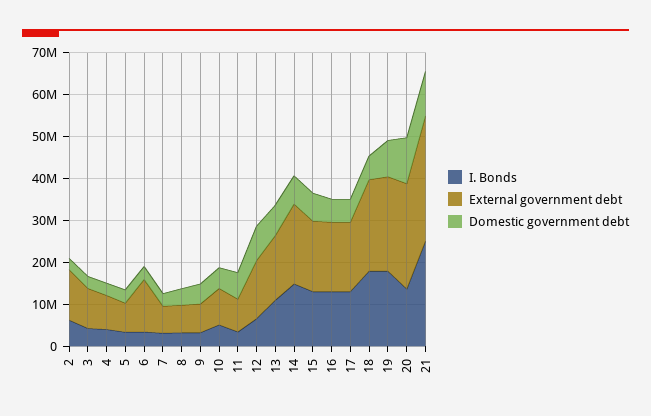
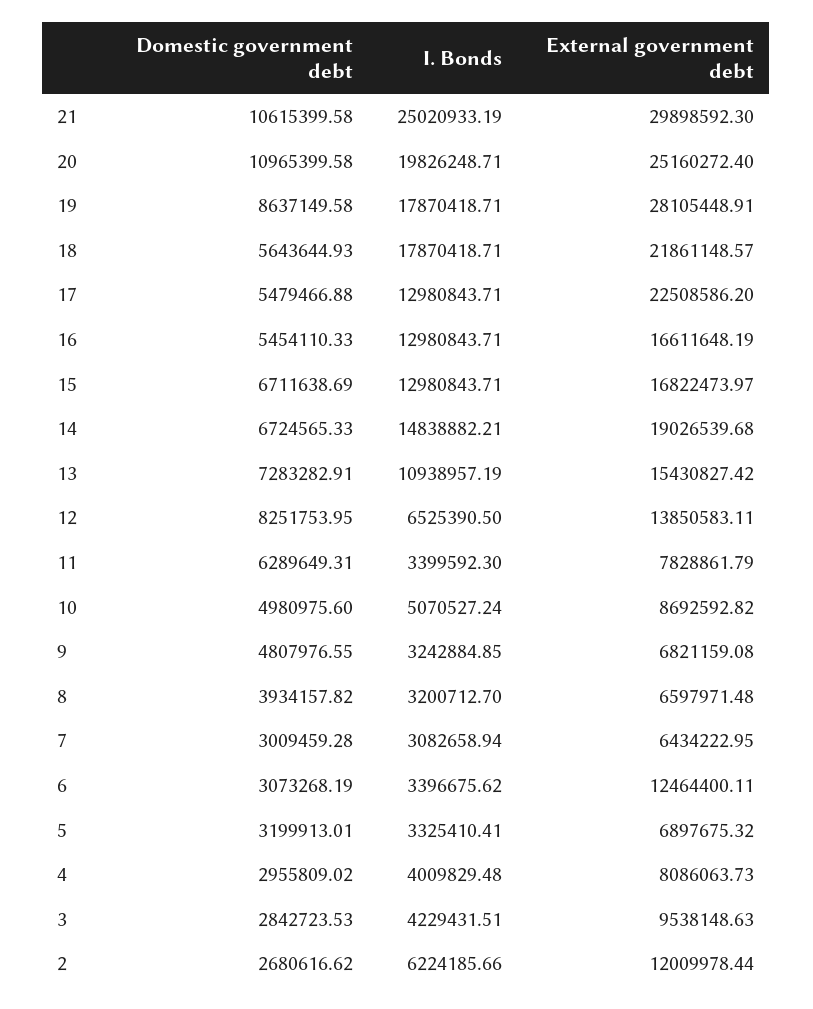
External government debt, 17: 16000000 -> 22508586.2
External government debt, 19: 22000000 -> 28105448.91
I. Bonds, 20: 14000000 -> 19826248.71

